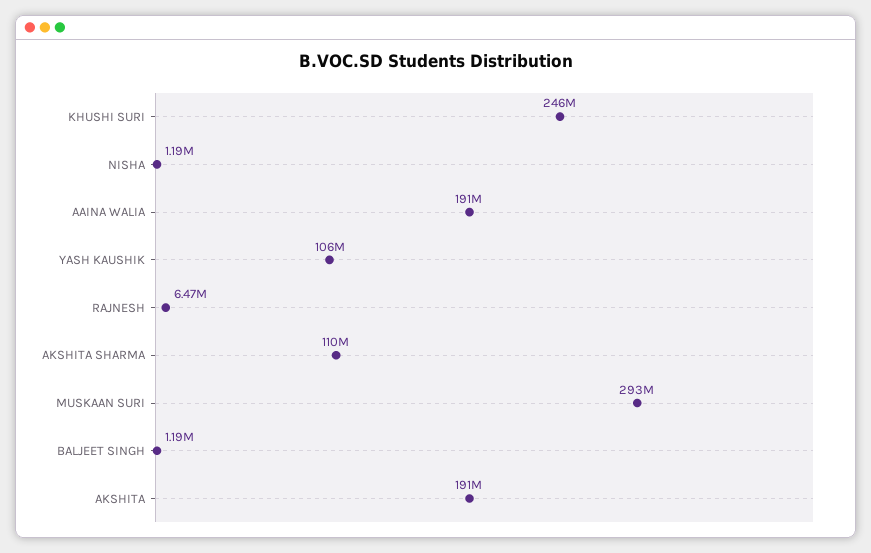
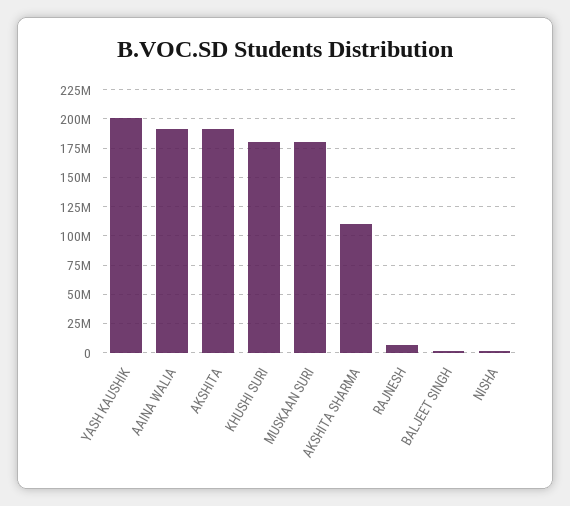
KHUSHI SURI: 246000000 -> 175000000
YASH KAUSHIK: 106000000 -> 200000000
MUSKAAN SURI: 293000000 -> 175000000

